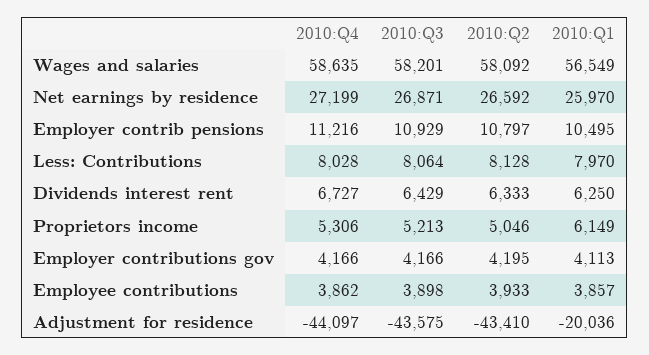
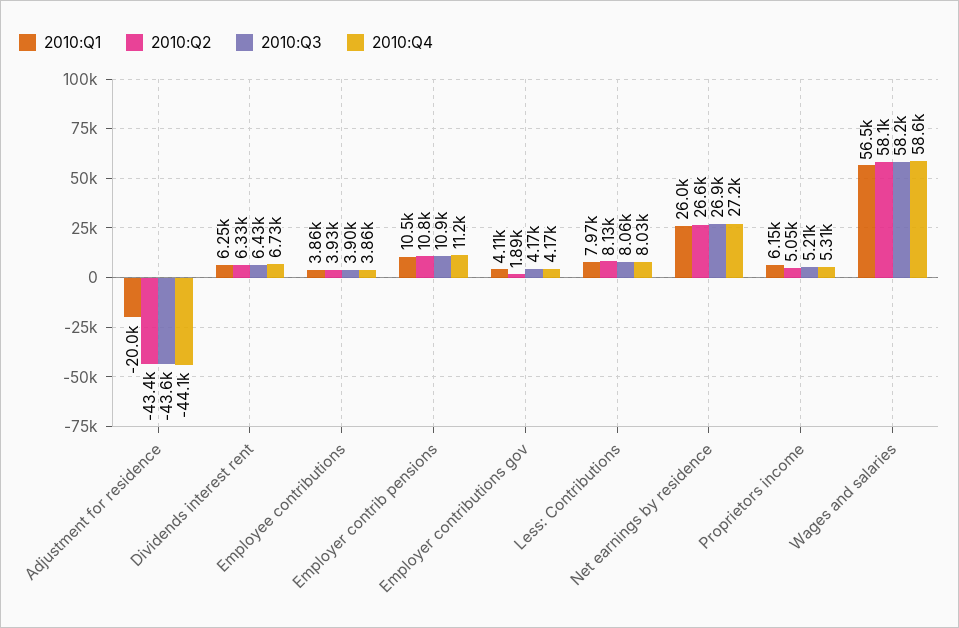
2010:Q2, Employer contributions gov: 4195 -> 1890

